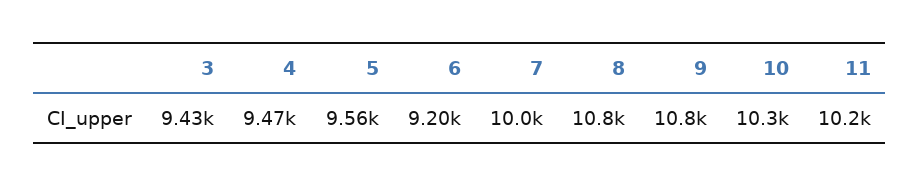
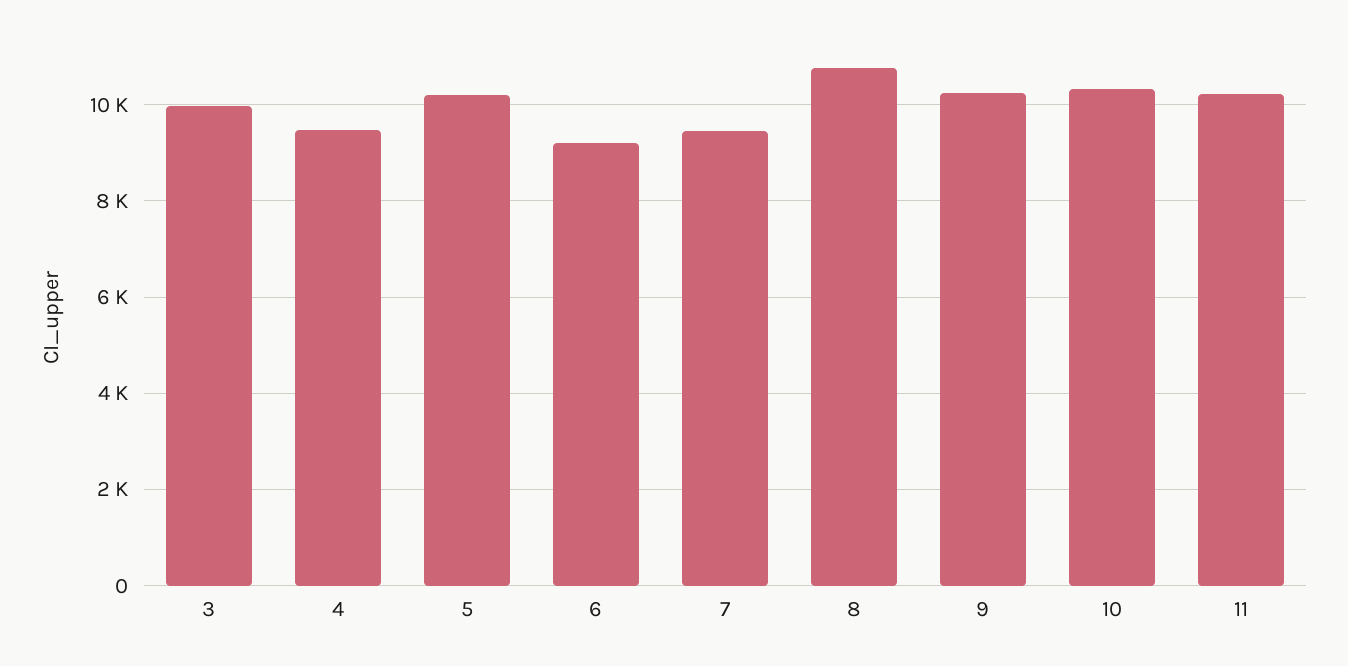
3: 9430 -> 10000
5: 9560 -> 10200
7: 10000 -> 9400
9: 10800 -> 10200

